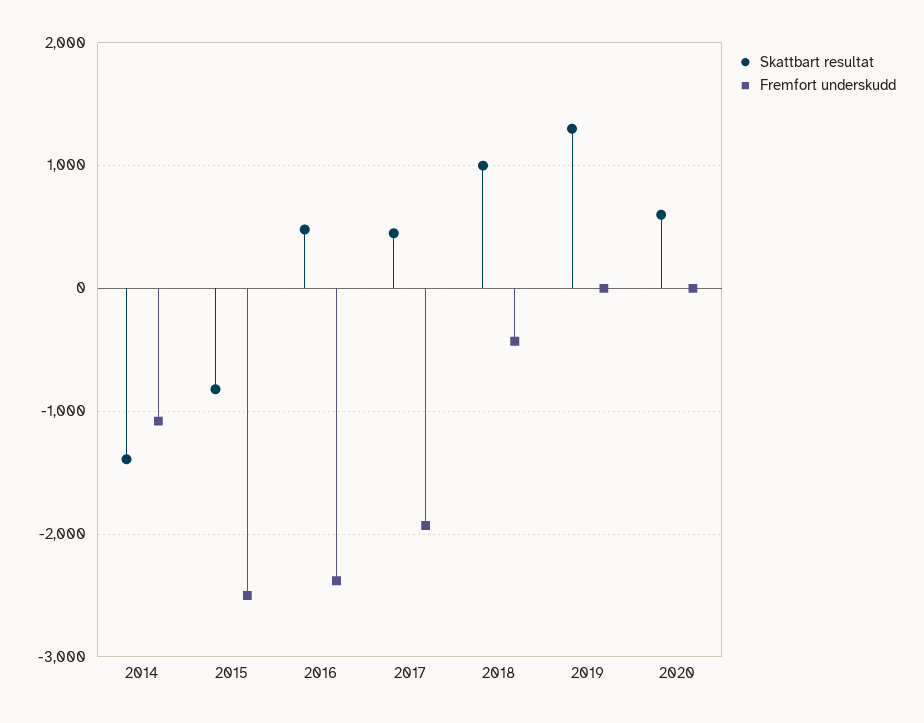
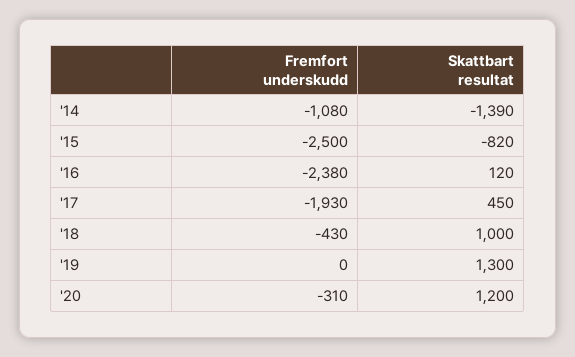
Skattbart resultat, 2016: 500 -> 120
Skattbart resultat, 2020: 600 -> 1200
Fremfort underskudd, 2020: 0 -> -310

